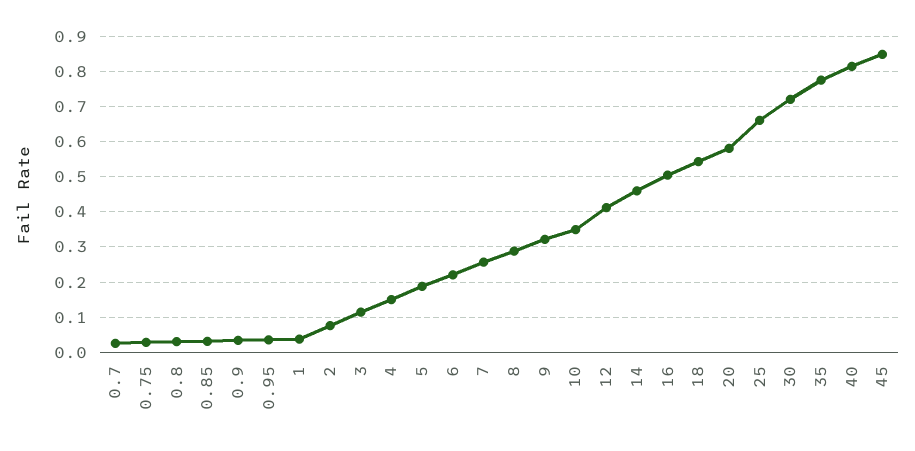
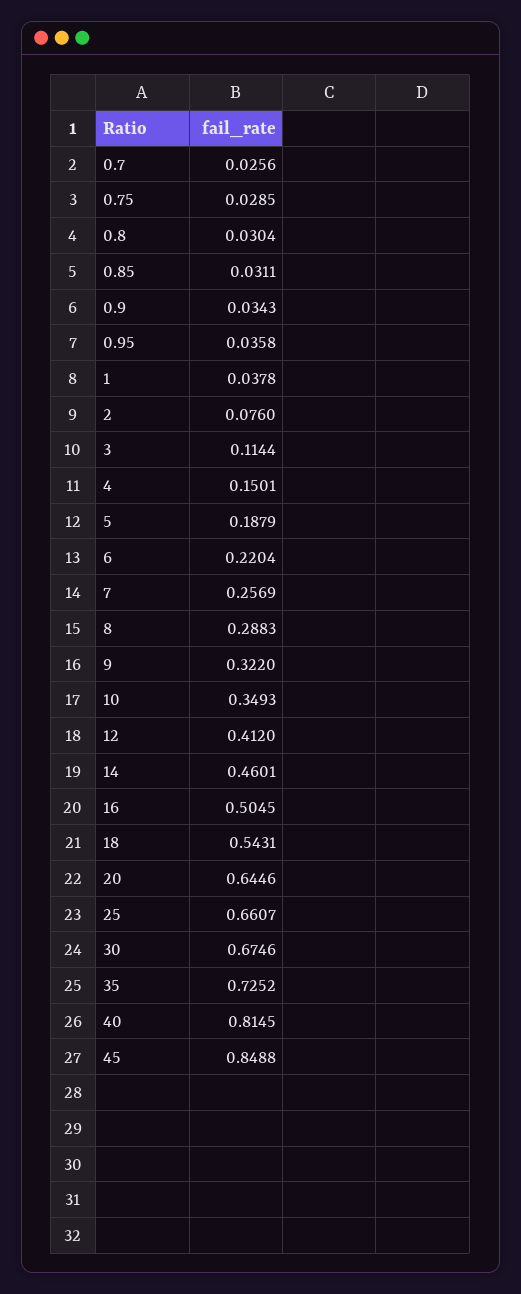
20: 0.58 -> 0.6446
30: 0.72 -> 0.6746
35: 0.78 -> 0.7252

